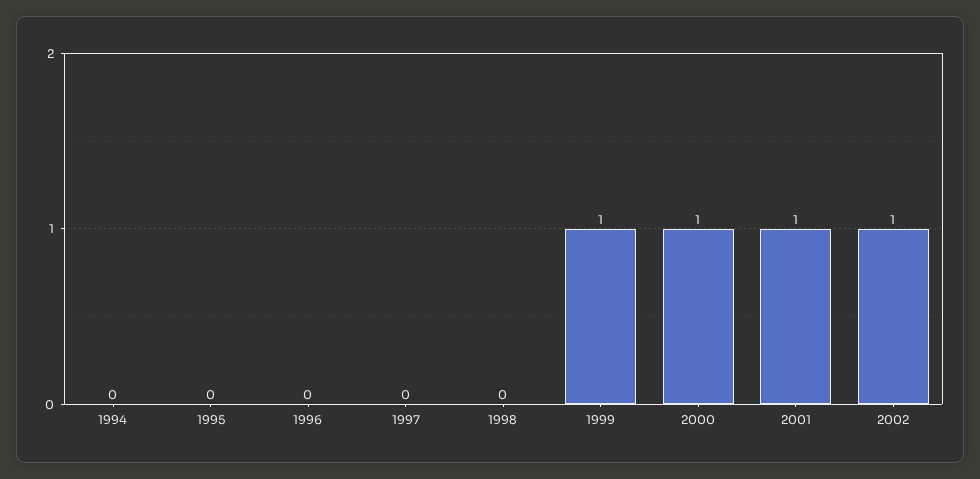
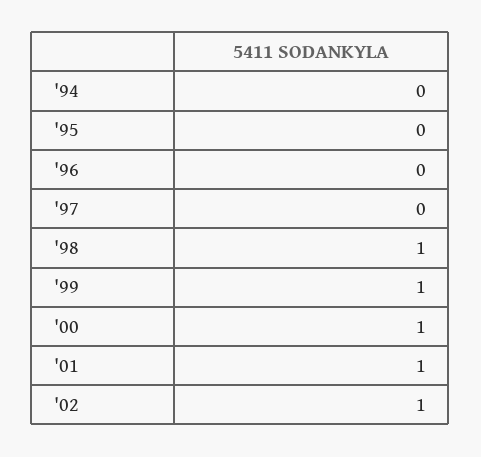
1998: 0 -> 1

